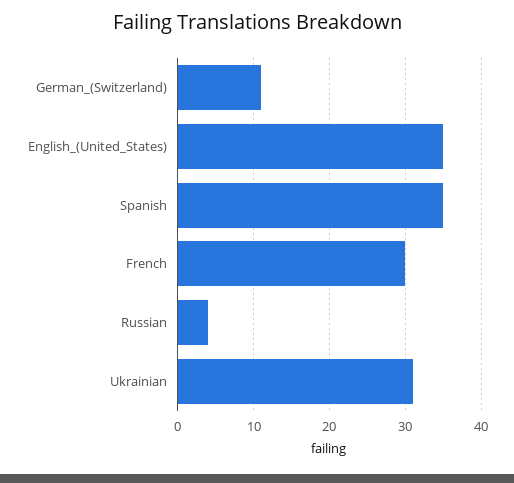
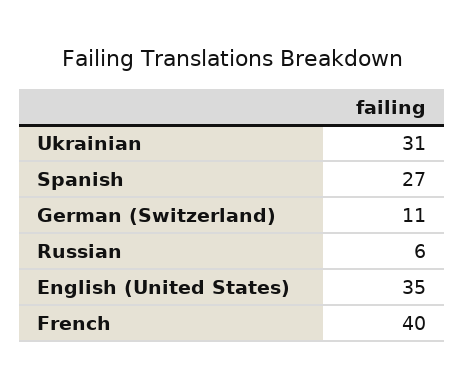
Spanish: 35 -> 27
French: 30 -> 40
Russian: 4 -> 6

